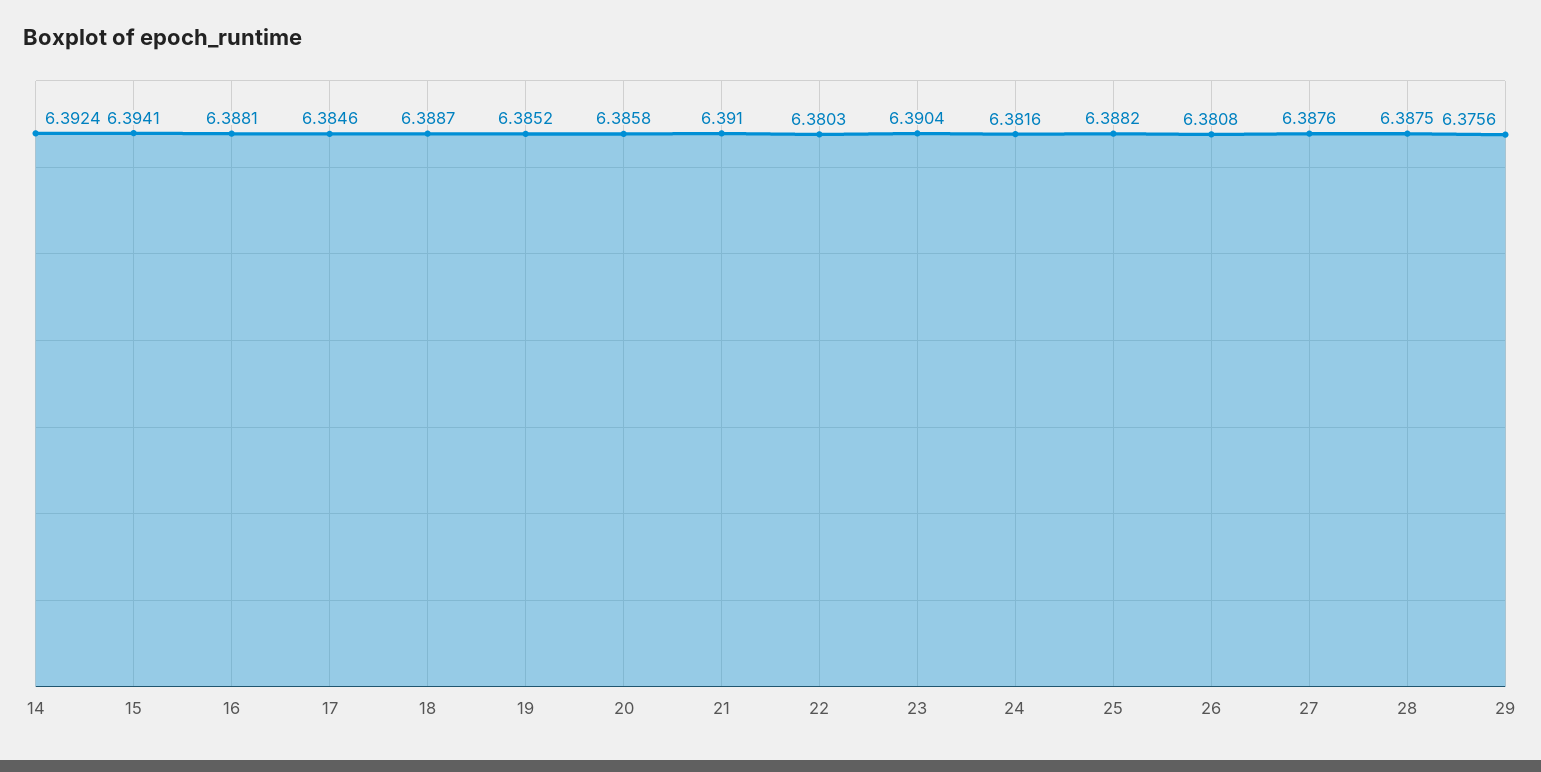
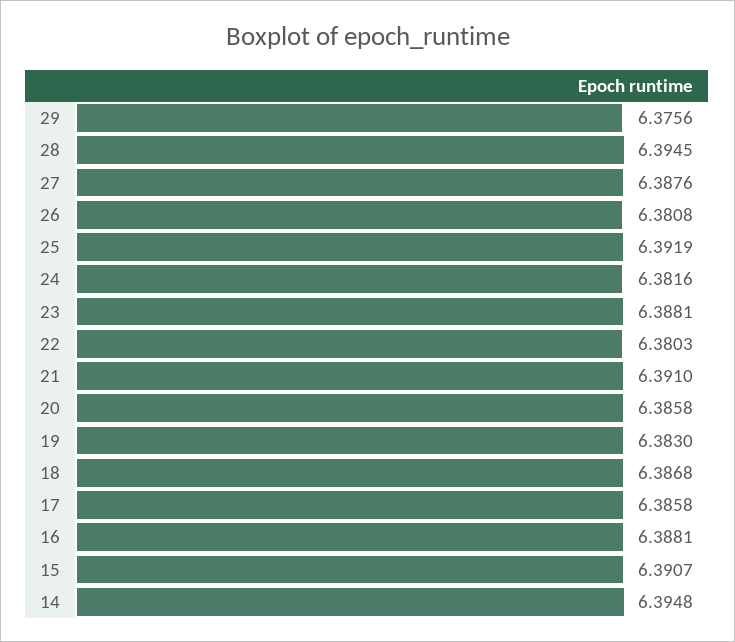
14: 6.3924 -> 6.3948
15: 6.3941 -> 6.3907
17: 6.3846 -> 6.3858
18: 6.3887 -> 6.3868
19: 6.3852 -> 6.383
23: 6.3904 -> 6.3881
25: 6.3882 -> 6.3919
28: 6.3875 -> 6.3945

